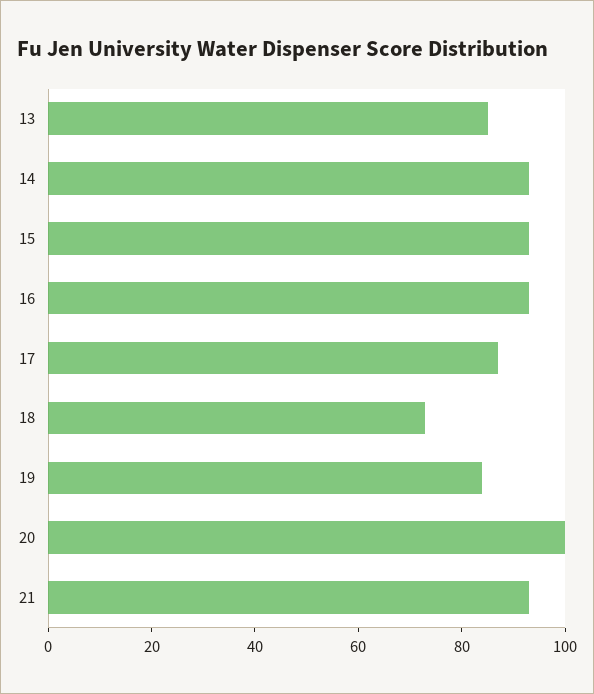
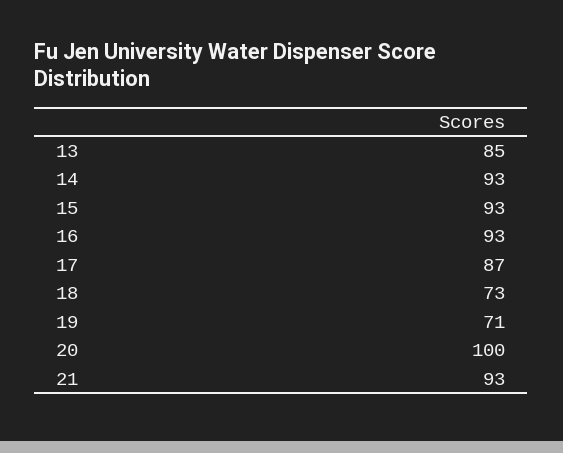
19: 85 -> 71

